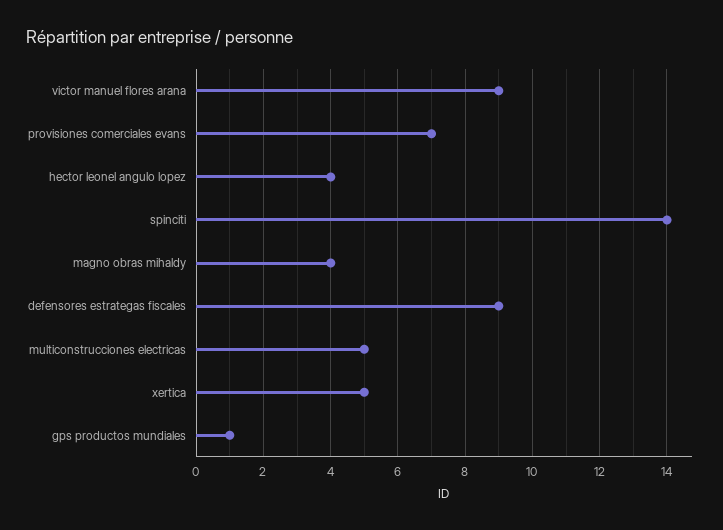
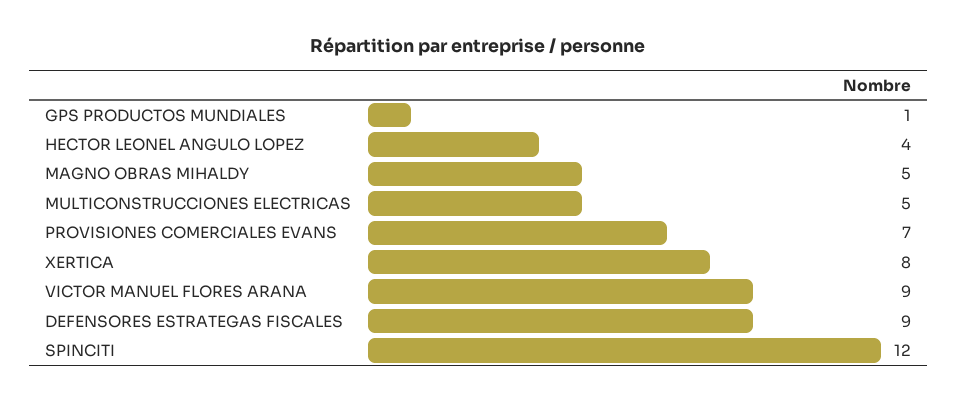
spinciti: 14 -> 12
magno obras mihaldy: 4 -> 5
xertica: 5 -> 8

